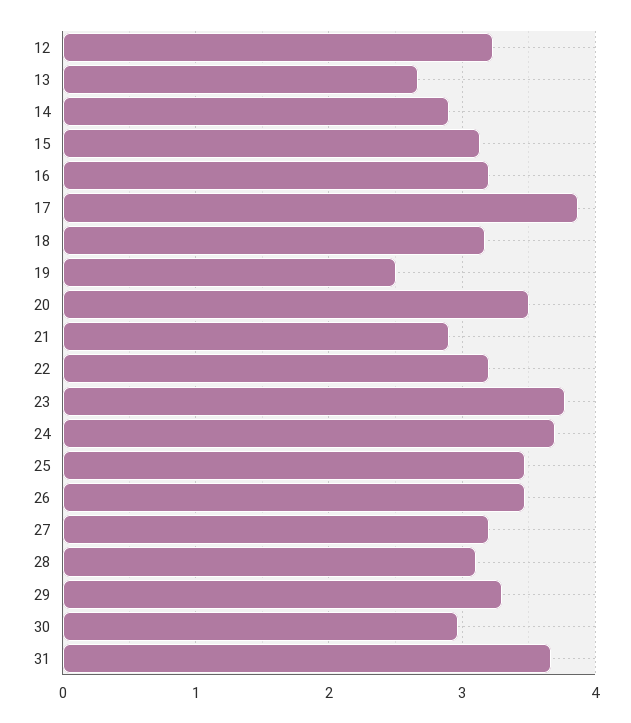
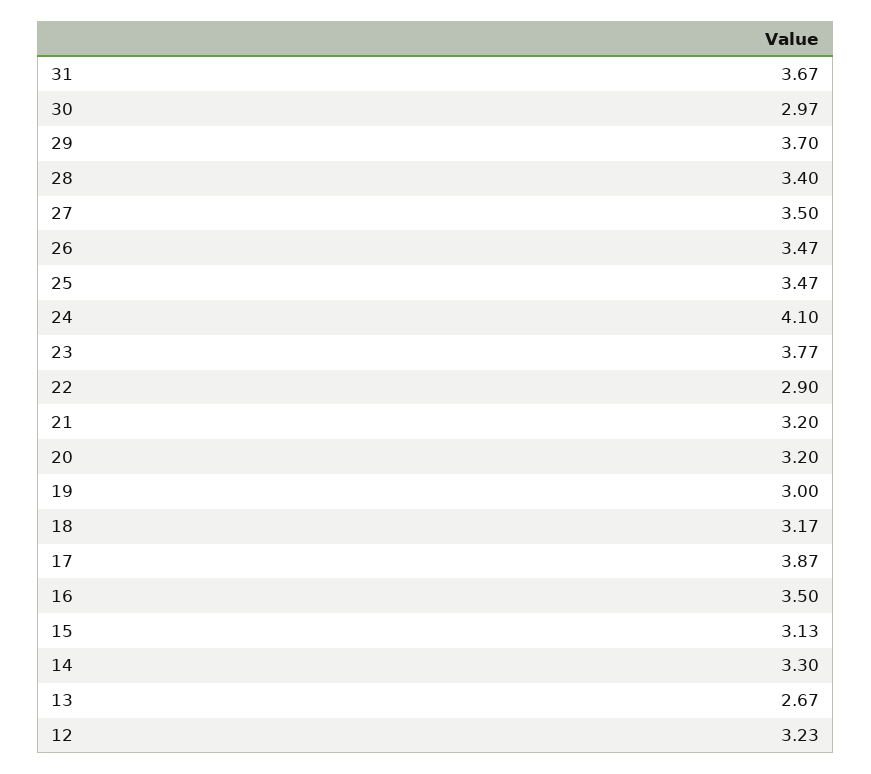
14: 2.9 -> 3.3
16: 3.2 -> 3.5
19: 2.5 -> 3
20: 3.5 -> 3.2
21: 2.9 -> 3.2
22: 3.2 -> 2.9
24: 3.7 -> 4.1
27: 3.2 -> 3.5
28: 3.1 -> 3.4
29: 3.3 -> 3.7

